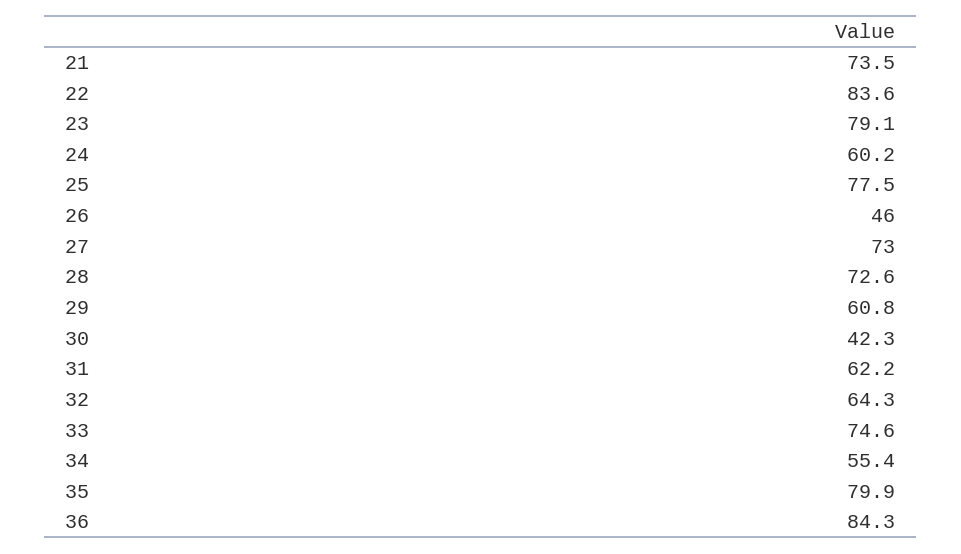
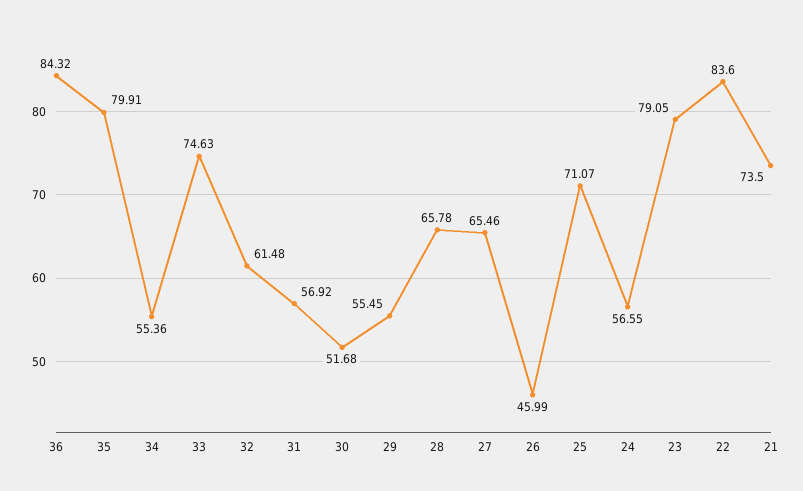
24: 60.2 -> 56.55
25: 77.5 -> 71.07
27: 73 -> 65.46
28: 72.6 -> 65.78
29: 60.8 -> 55.45
30: 42.3 -> 51.68
31: 62.2 -> 56.92
32: 64.3 -> 61.48

